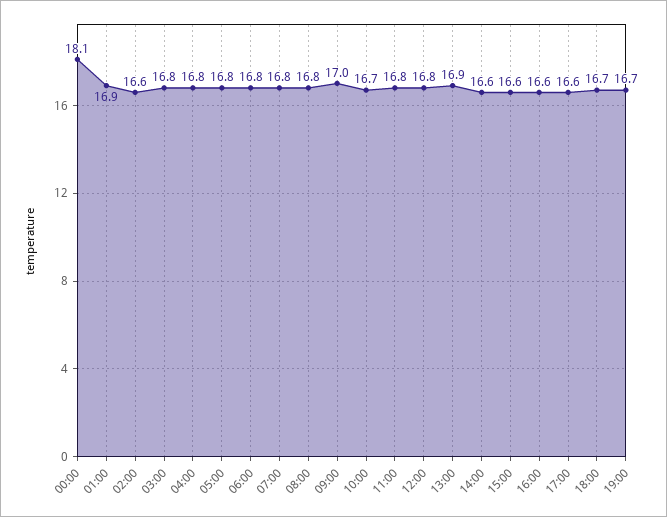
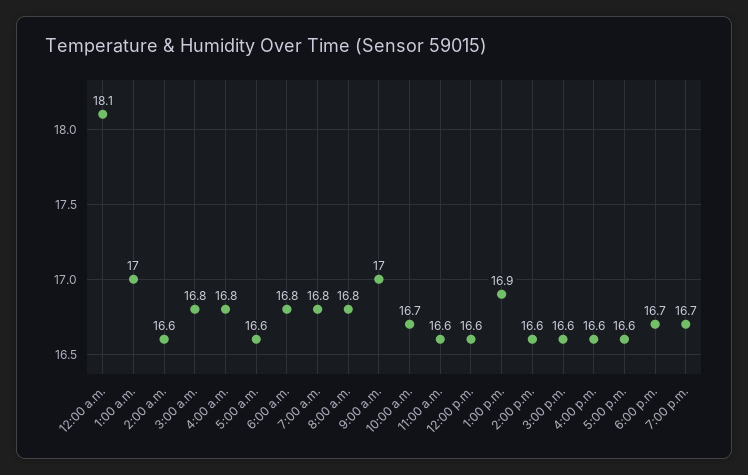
01:00: 16.9 -> 17
05:00: 16.8 -> 16.6
11:00: 16.8 -> 16.6
12:00: 16.8 -> 16.6

